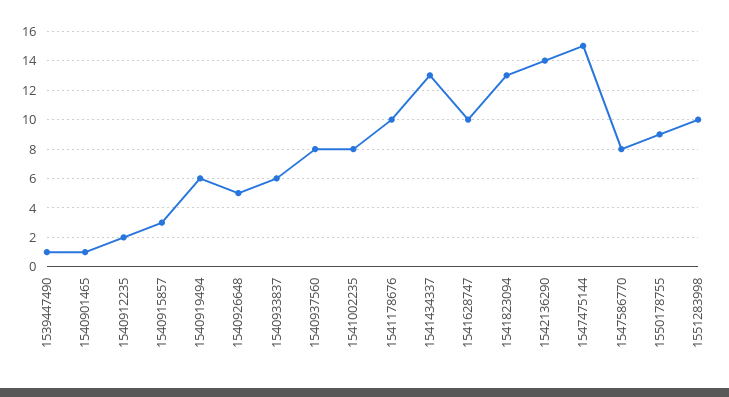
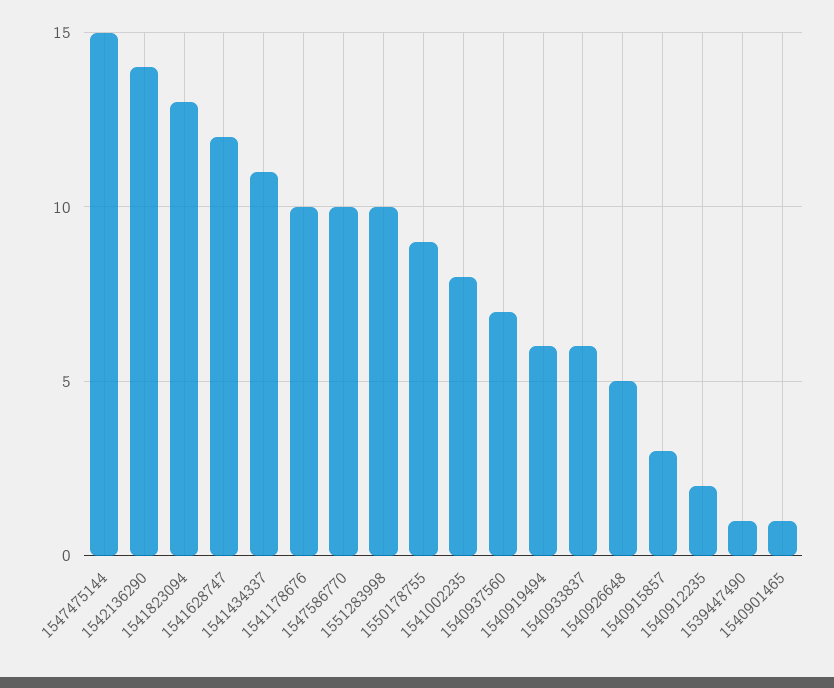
1540937560: 8 -> 7
1541434337: 13 -> 11
1541628747: 10 -> 12
1547586770: 8 -> 10

